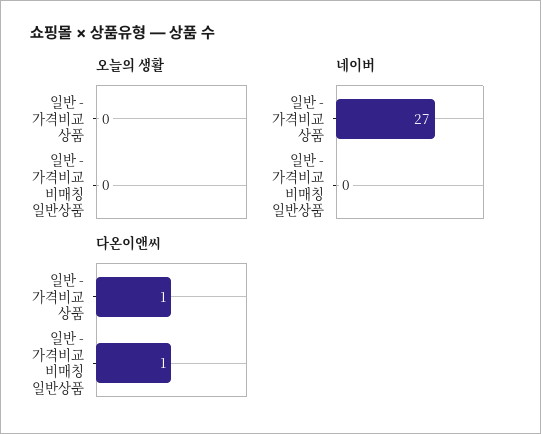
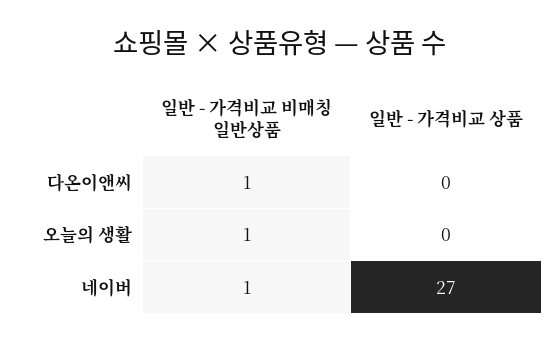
오늘의 생활, 일반 - 가격비교 비매칭 일반상품: 0 -> 1
네이버, 일반 - 가격비교 비매칭 일반상품: 0 -> 1
다온이앤씨, 일반 - 가격비교 상품: 1 -> 0

